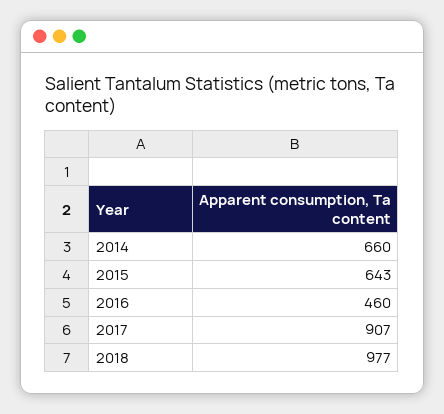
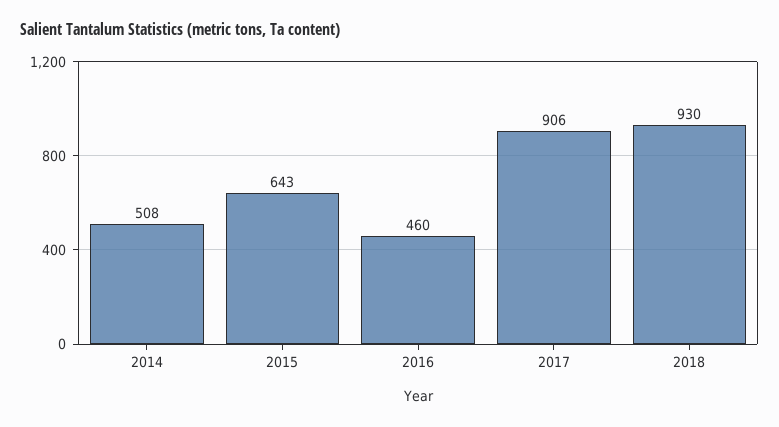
2014: 660 -> 508
2017: 907 -> 906
2018: 977 -> 930

